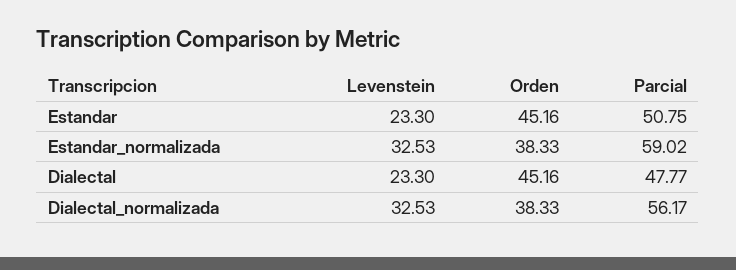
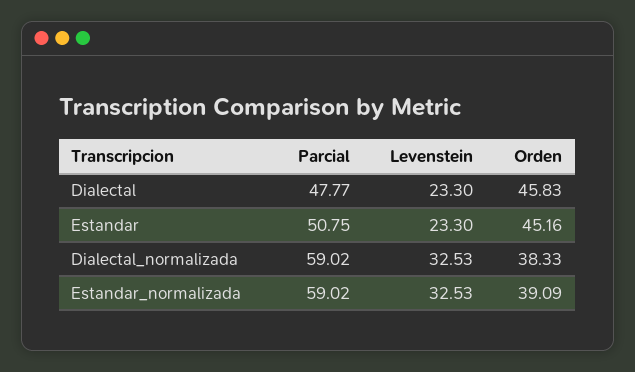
Orden, Estandar_normalizada: 38.33 -> 39.09
Orden, Dialectal: 45.16 -> 45.83
Parcial, Dialectal_normalizada: 56.17 -> 59.02

